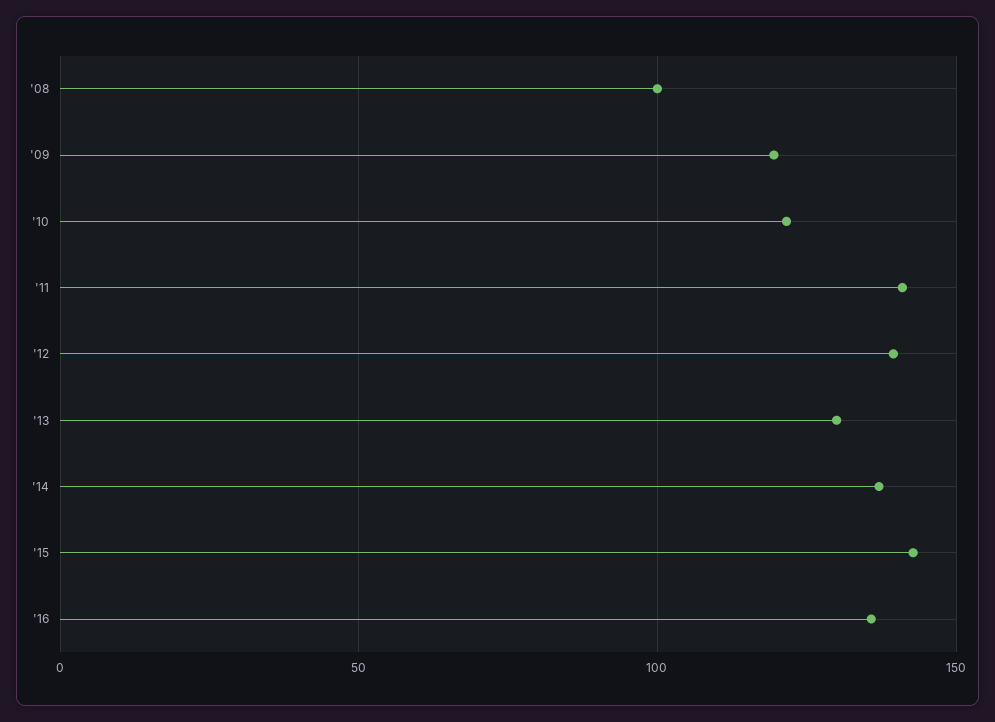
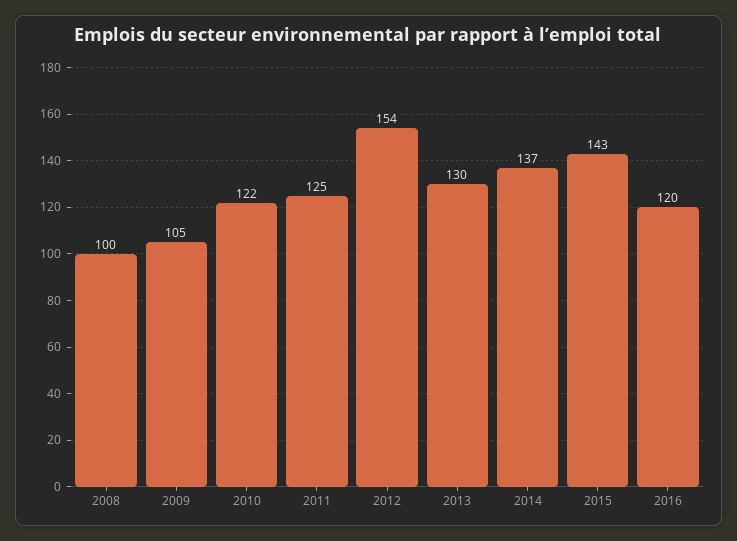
'09: 120 -> 105
'11: 140 -> 125
'12: 140 -> 154
'16: 135 -> 120

